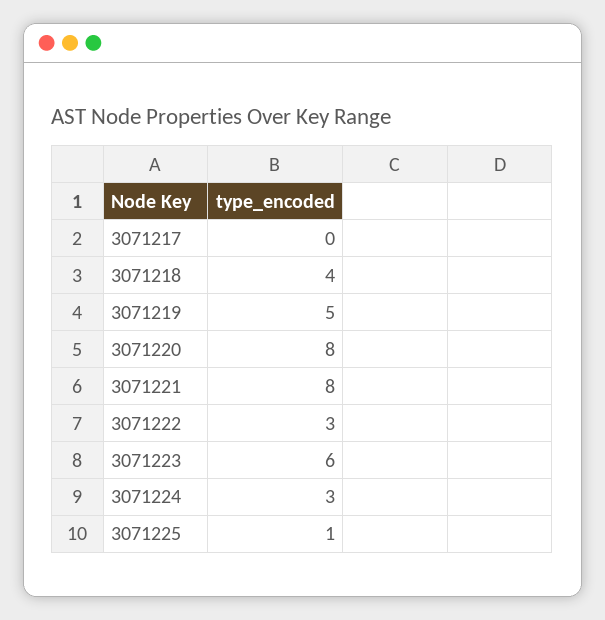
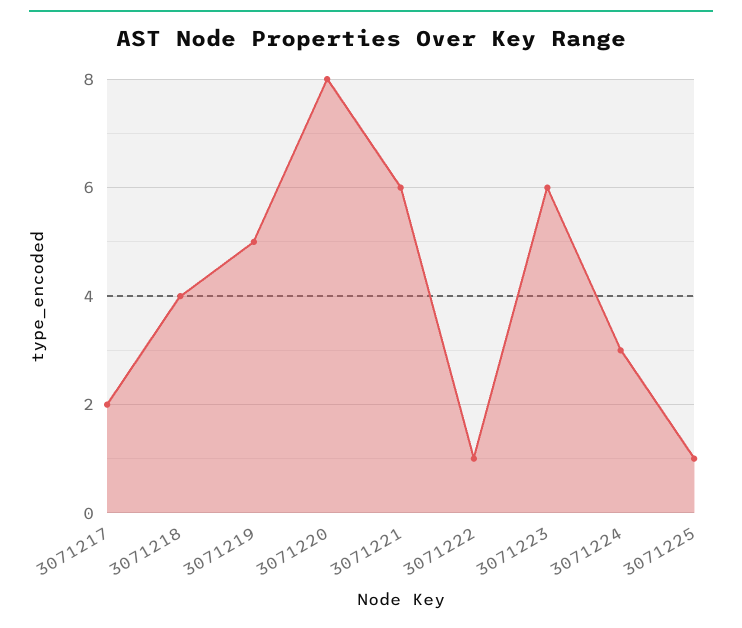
3071217: 0 -> 2
3071221: 8 -> 6
3071222: 3 -> 1

